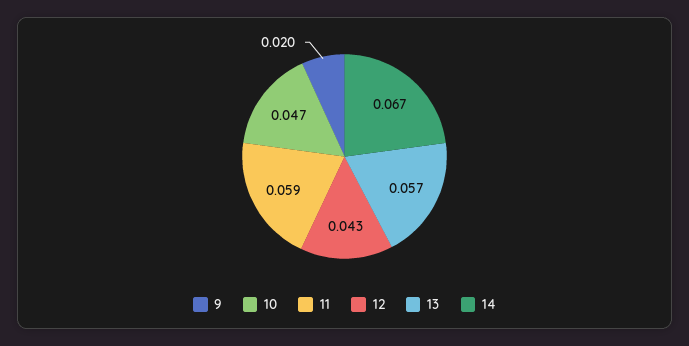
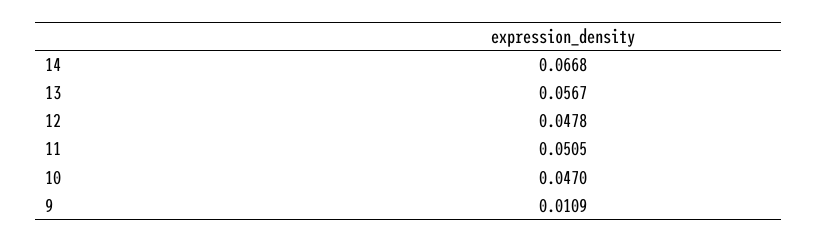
9: 0.02 -> 0.0109
11: 0.059 -> 0.0505
12: 0.043 -> 0.0478

